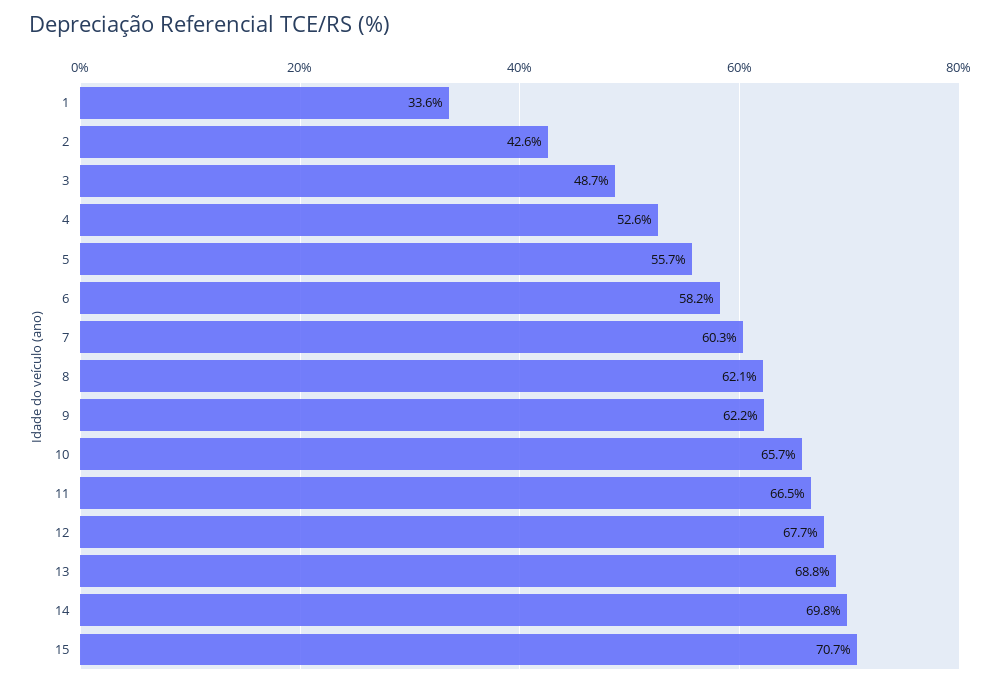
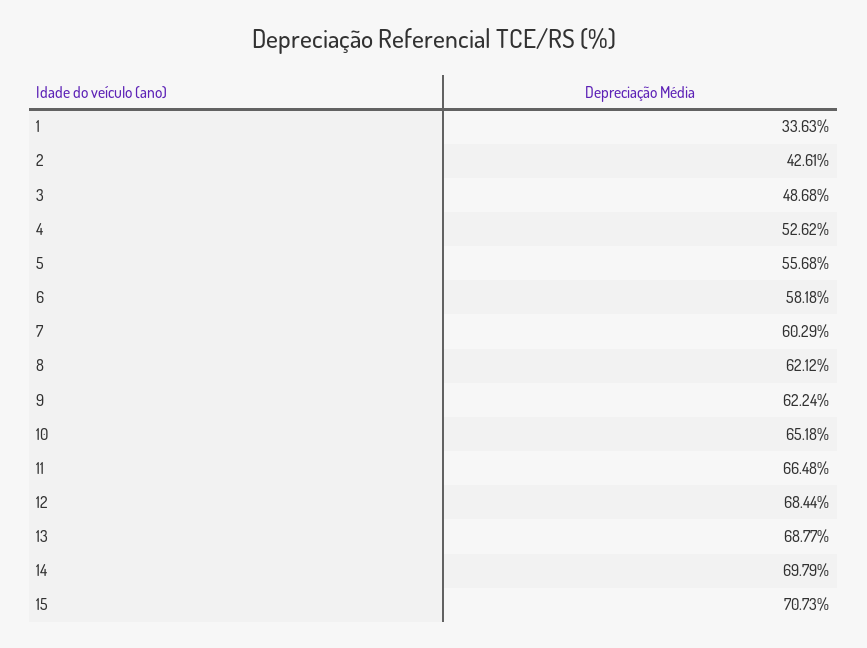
10: 65.7 -> 65.18
12: 67.7 -> 68.44

